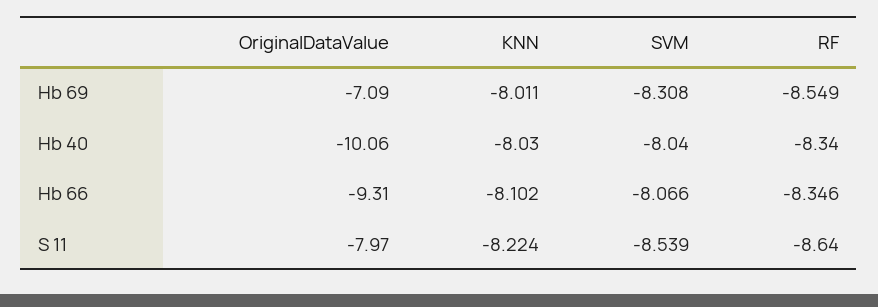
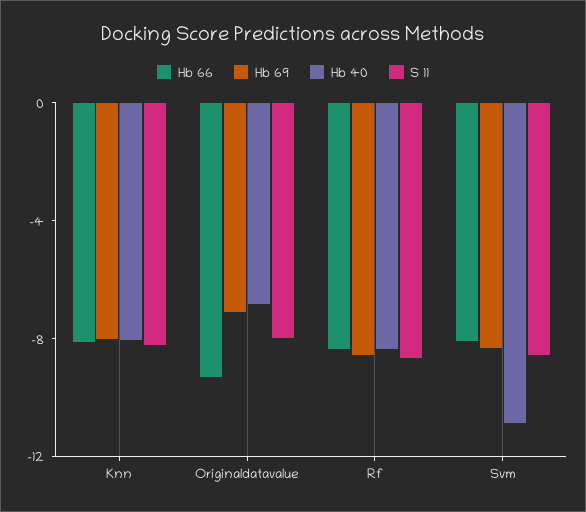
Hb 40, OriginalDataValue: -10.06 -> -7
Hb 40, SVM: -8.04 -> -11

